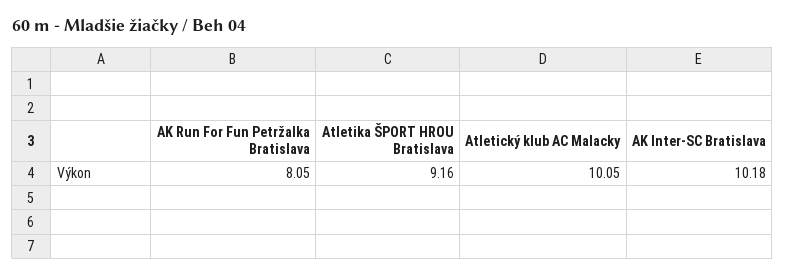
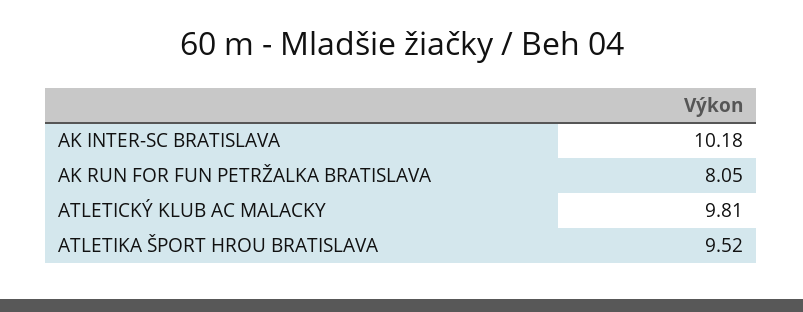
Atletika ŠPORT HROU Bratislava: 9.16 -> 9.52
Atletický klub AC Malacky: 10.05 -> 9.81

